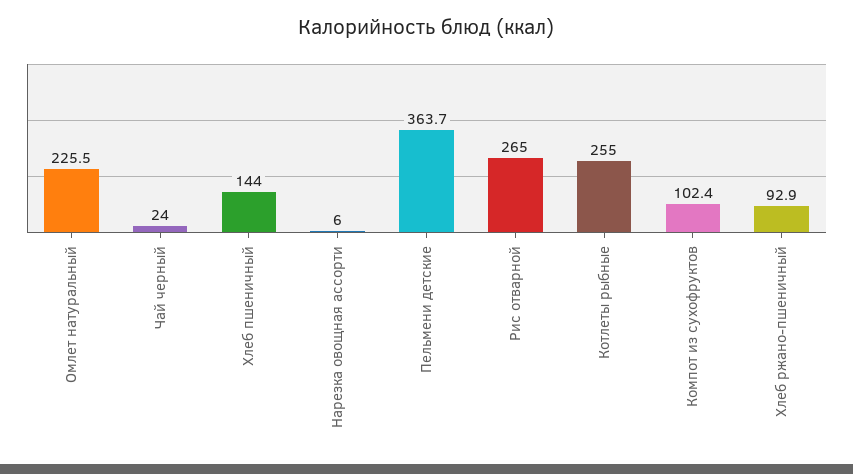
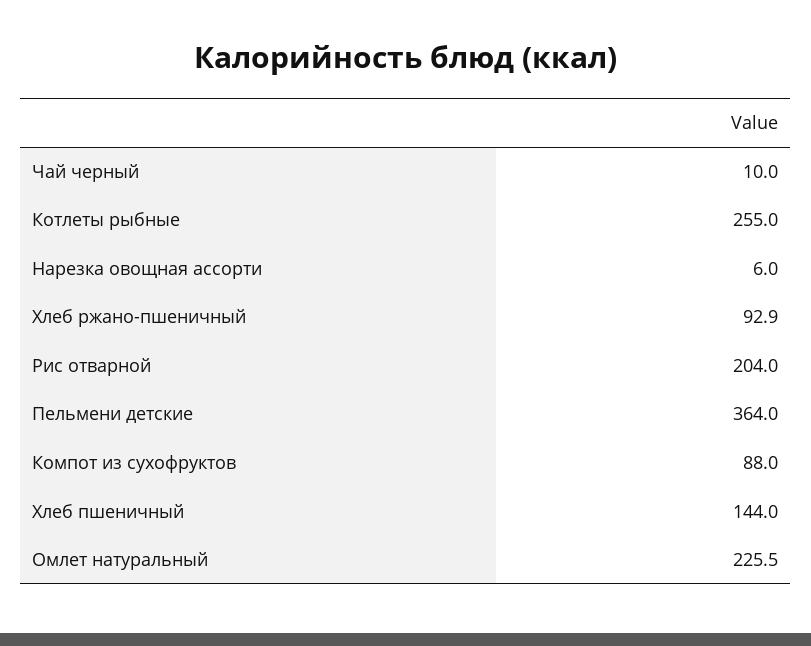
Чай черный: 24 -> 10
Пельмени детские: 363.7 -> 364
Рис отварной: 265 -> 204
Компот из сухофруктов: 102.4 -> 88

